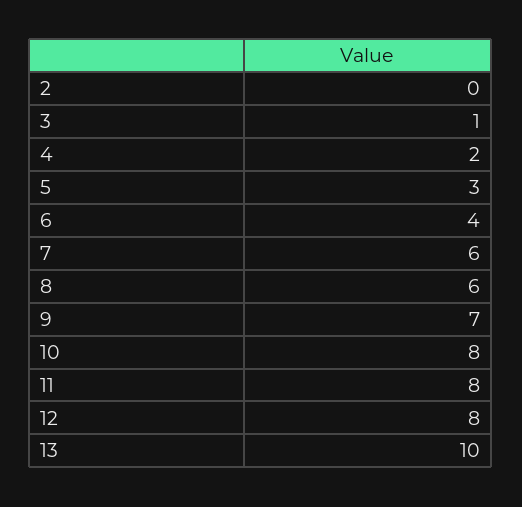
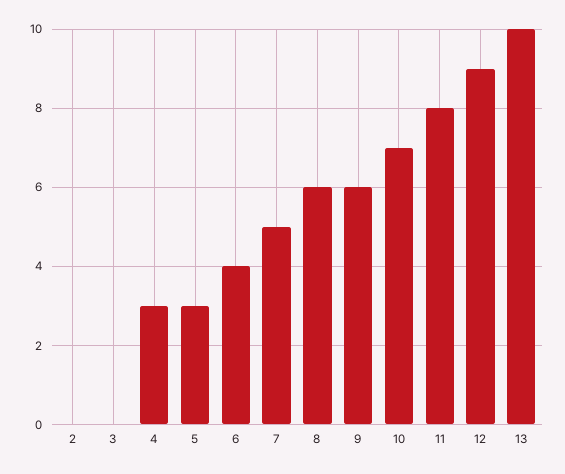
3: 1 -> 0
4: 2 -> 3
7: 6 -> 5
9: 7 -> 6
10: 8 -> 7
12: 8 -> 9

